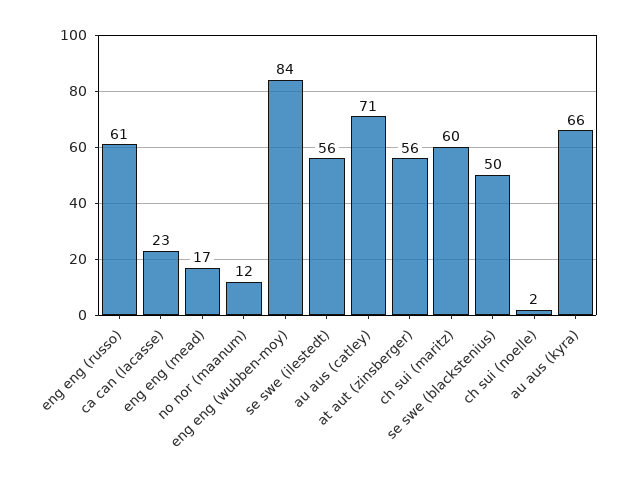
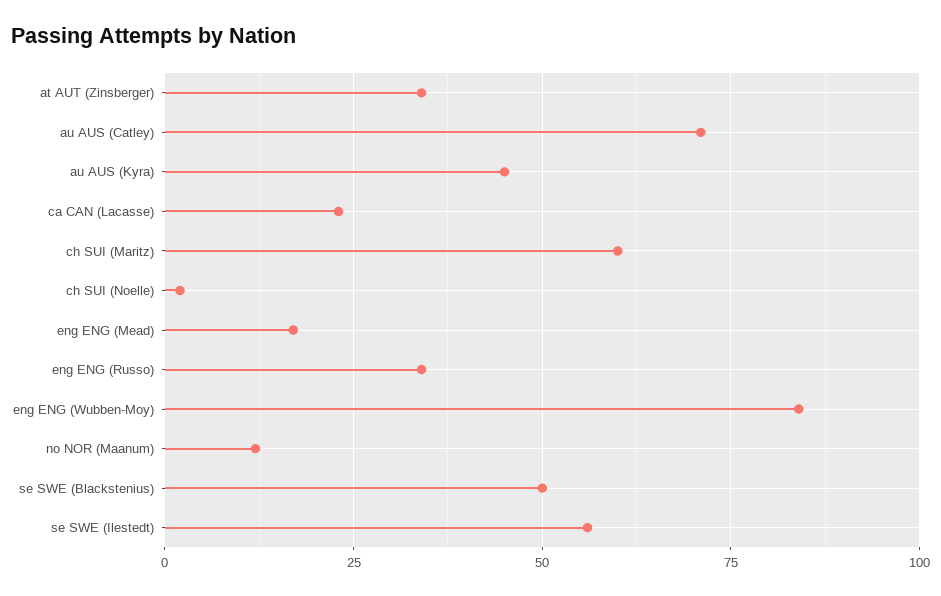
eng eng (russo): 61 -> 35
at aut (zinsberger): 56 -> 35
au aus (kyra): 66 -> 45

